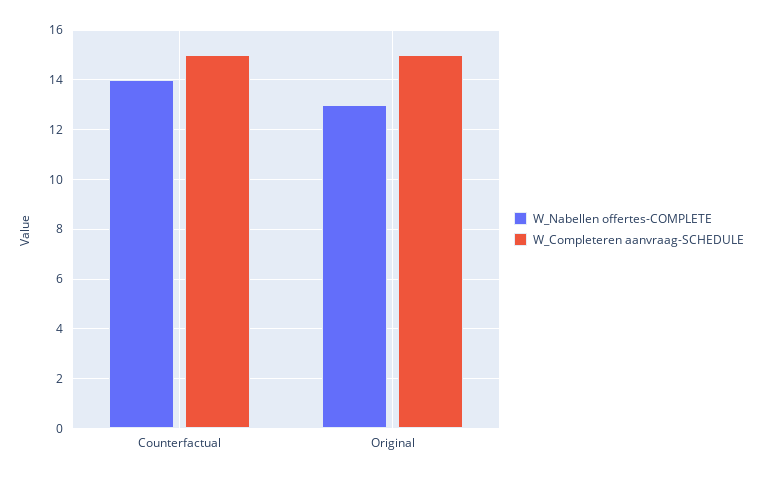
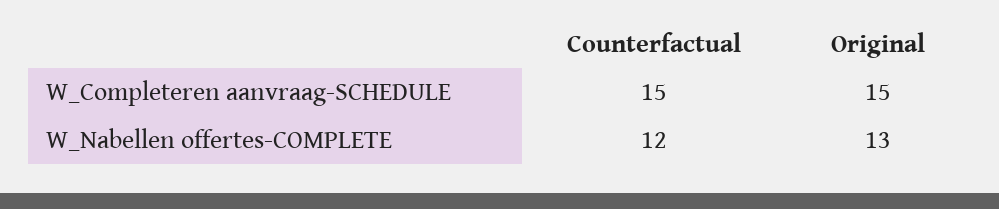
W_Nabellen offertes-COMPLETE, Counterfactual: 14 -> 12

